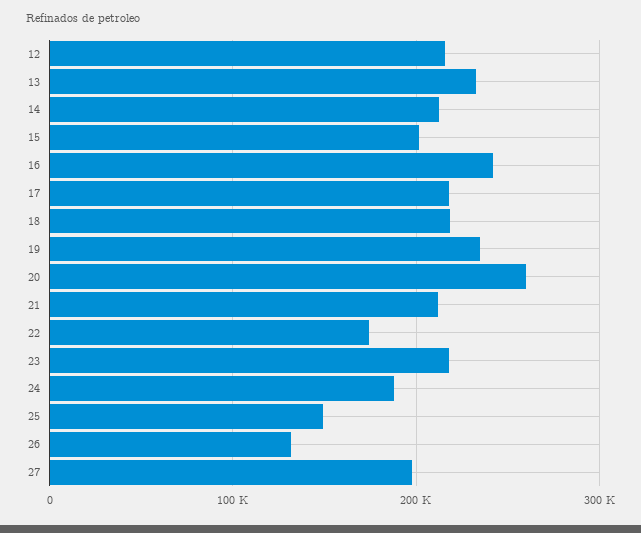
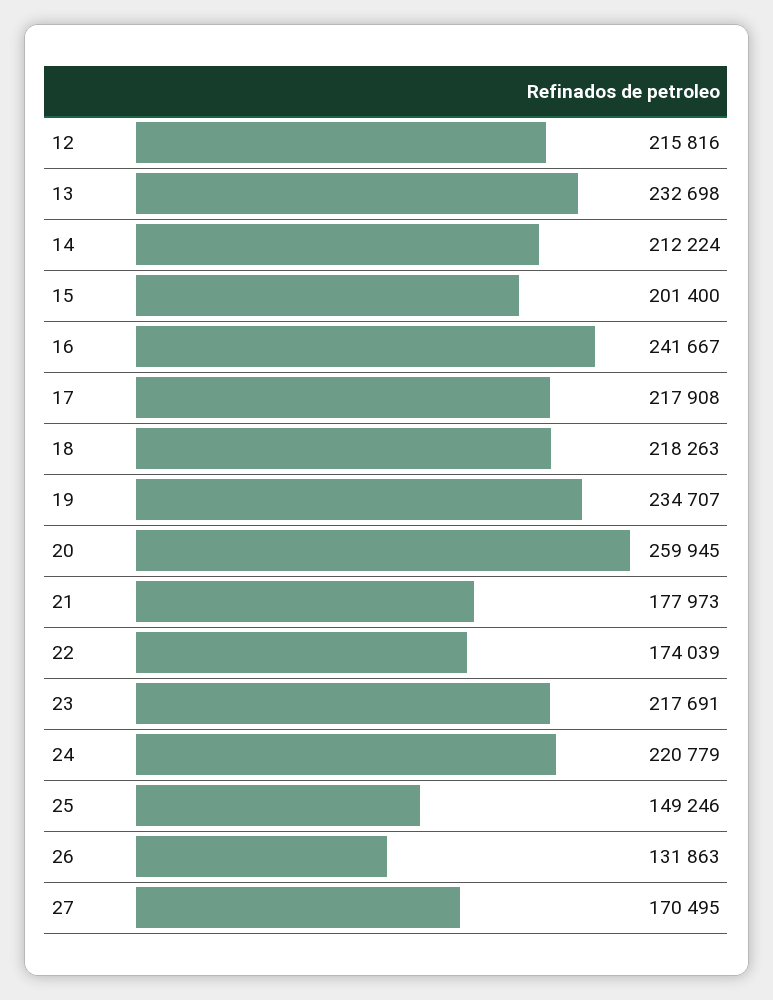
21: 210000 -> 177973
24: 190000 -> 220779
27: 200000 -> 170495

